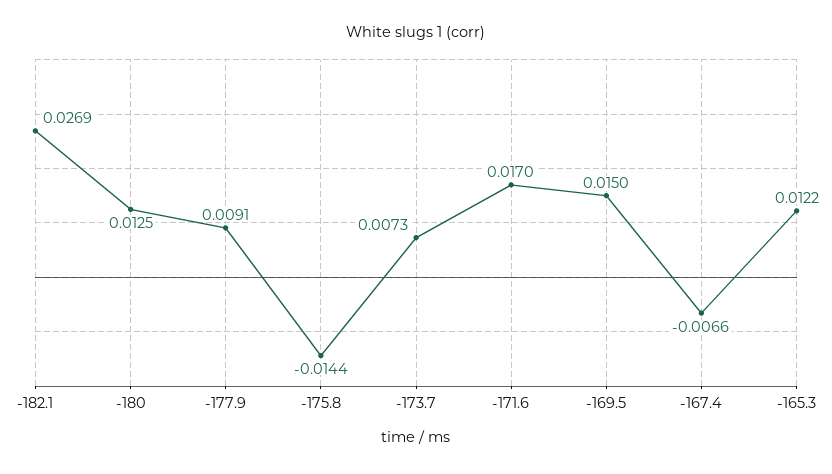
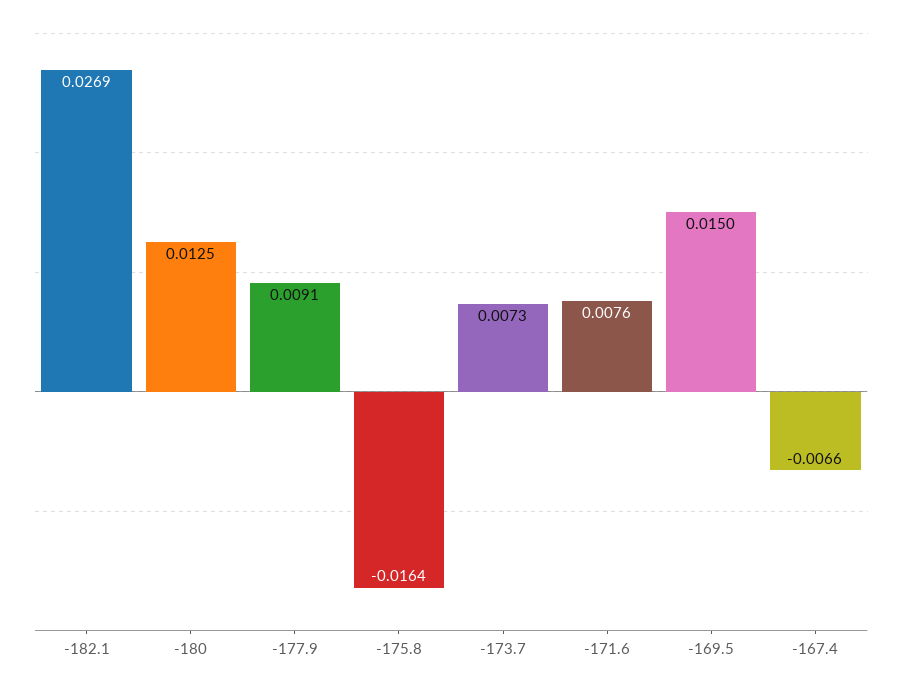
-175.8: -0.0144 -> -0.0164
-171.6: 0.017 -> 0.0076
-165.3: 0.0122 -> none

